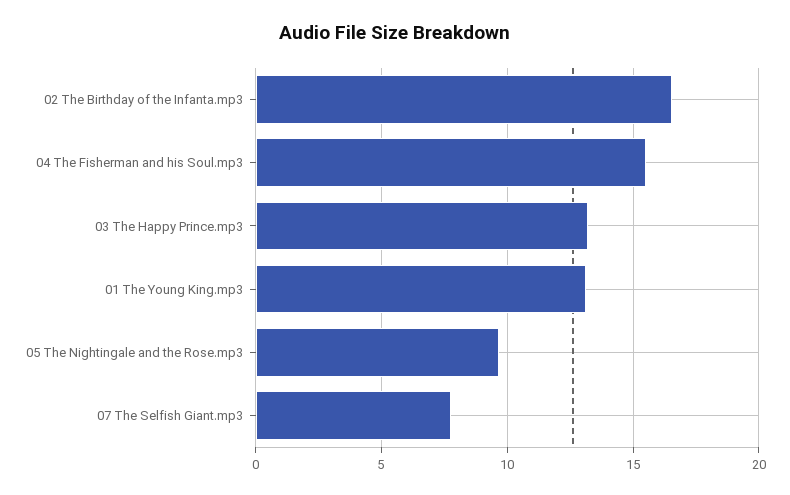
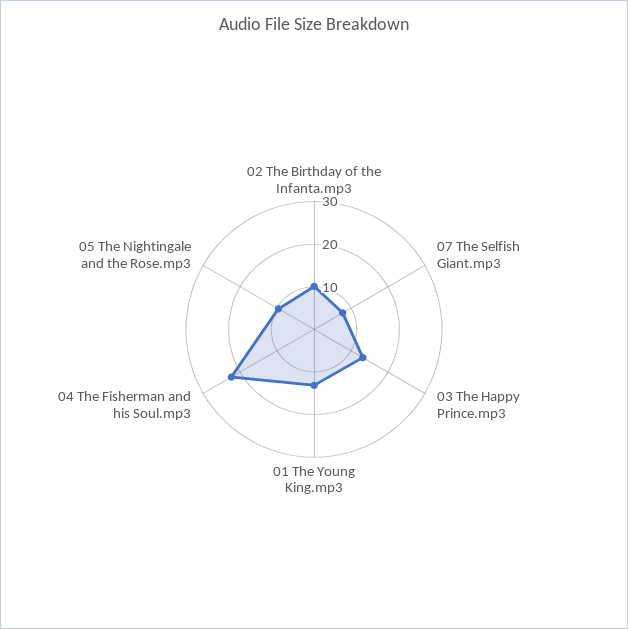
02 The Birthday of the Infanta.mp3: 16.5 -> 10
04 The Fisherman and his Soul.mp3: 15.5 -> 22

